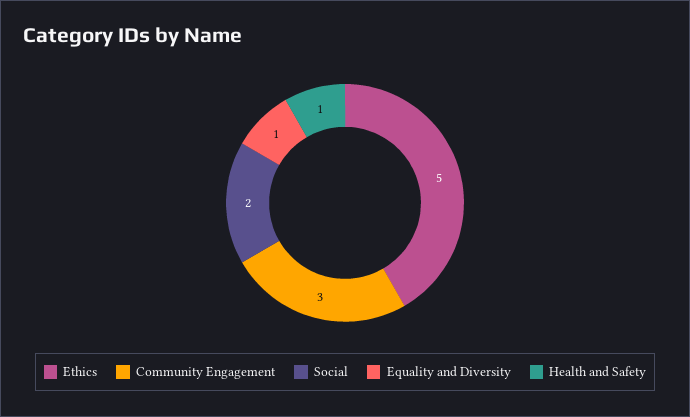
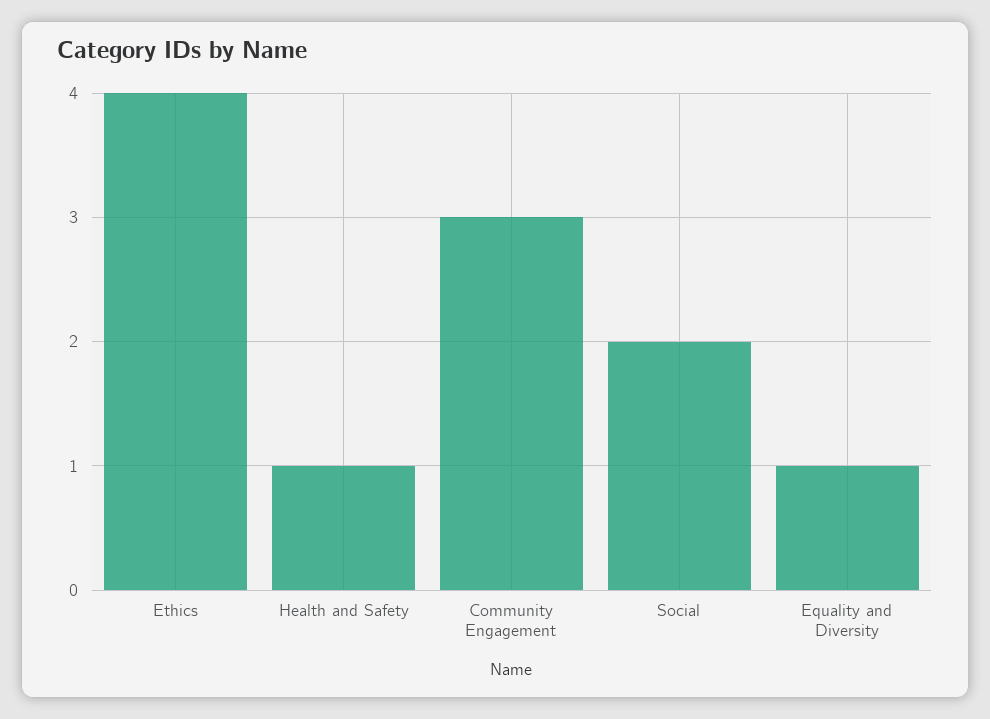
Ethics: 5 -> 4

